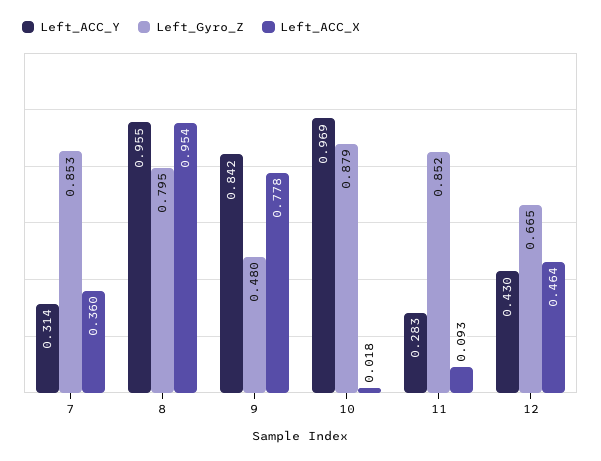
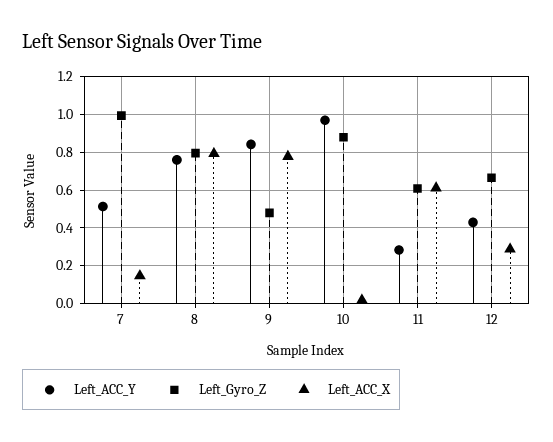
Left_ACC_Y, 7: 0.314 -> 0.5
Left_Gyro_Z, 7: 0.853 -> 1
Left_ACC_X, 7: 0.36 -> 0.15
Left_ACC_Y, 8: 0.955 -> 0.75
Left_ACC_X, 8: 0.954 -> 0.8
Left_Gyro_Z, 11: 0.852 -> 0.6
Left_ACC_X, 11: 0.093 -> 0.6
Left_ACC_X, 12: 0.464 -> 0.3

